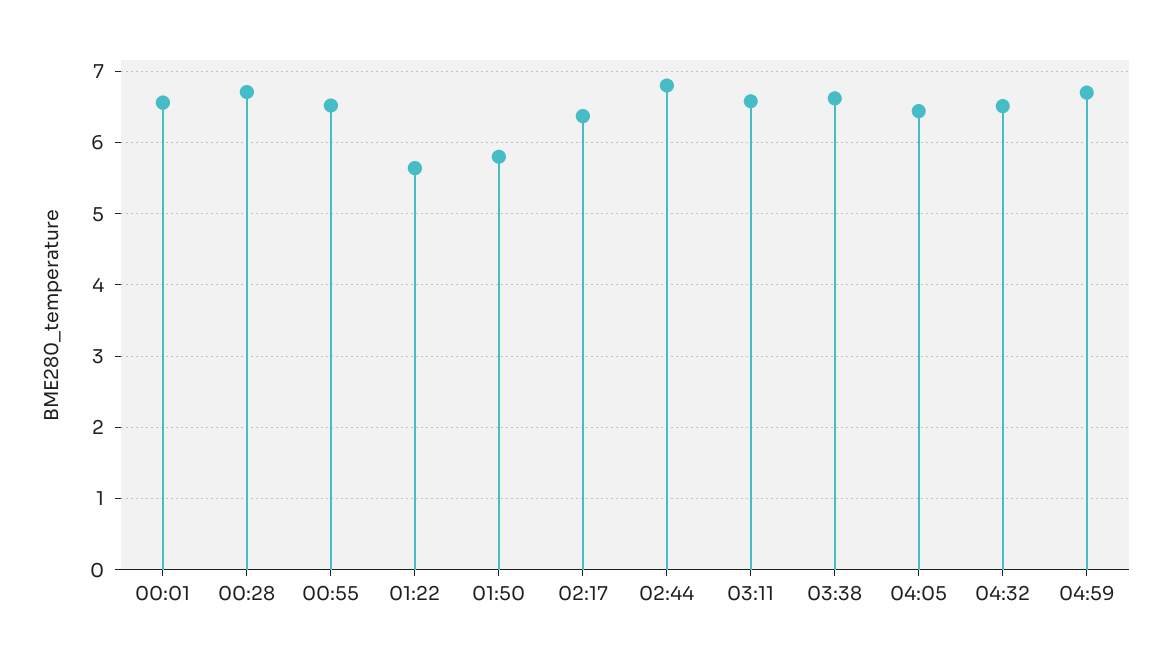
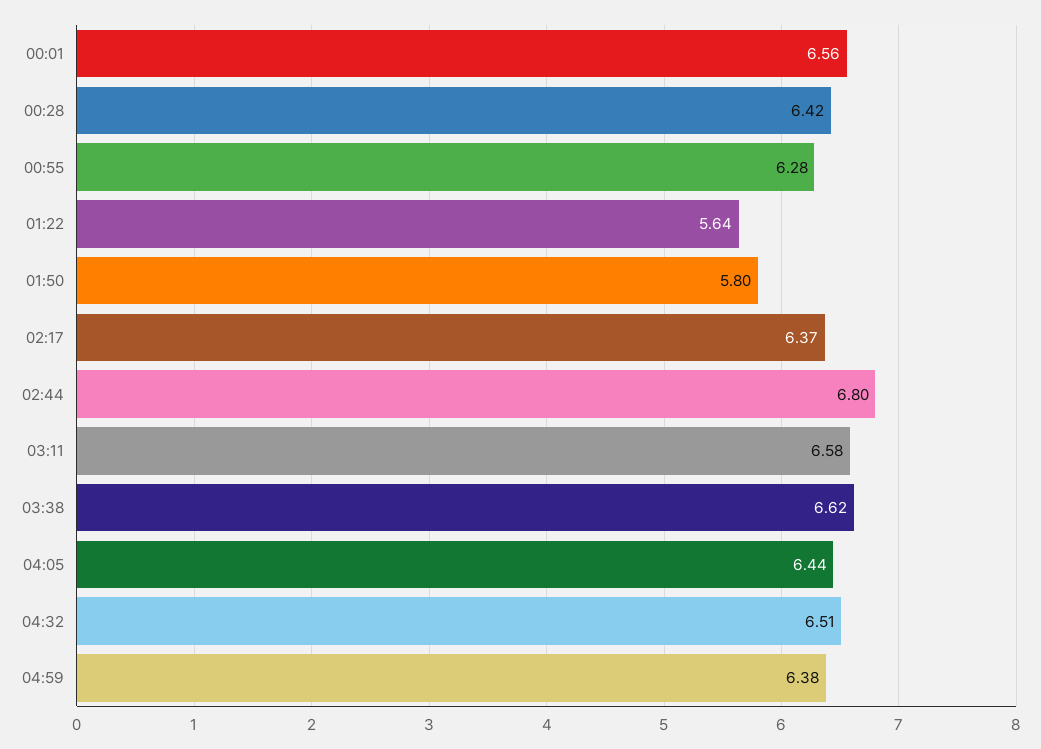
00:28: 6.7 -> 6.42
00:55: 6.5 -> 6.28
04:59: 6.7 -> 6.38

